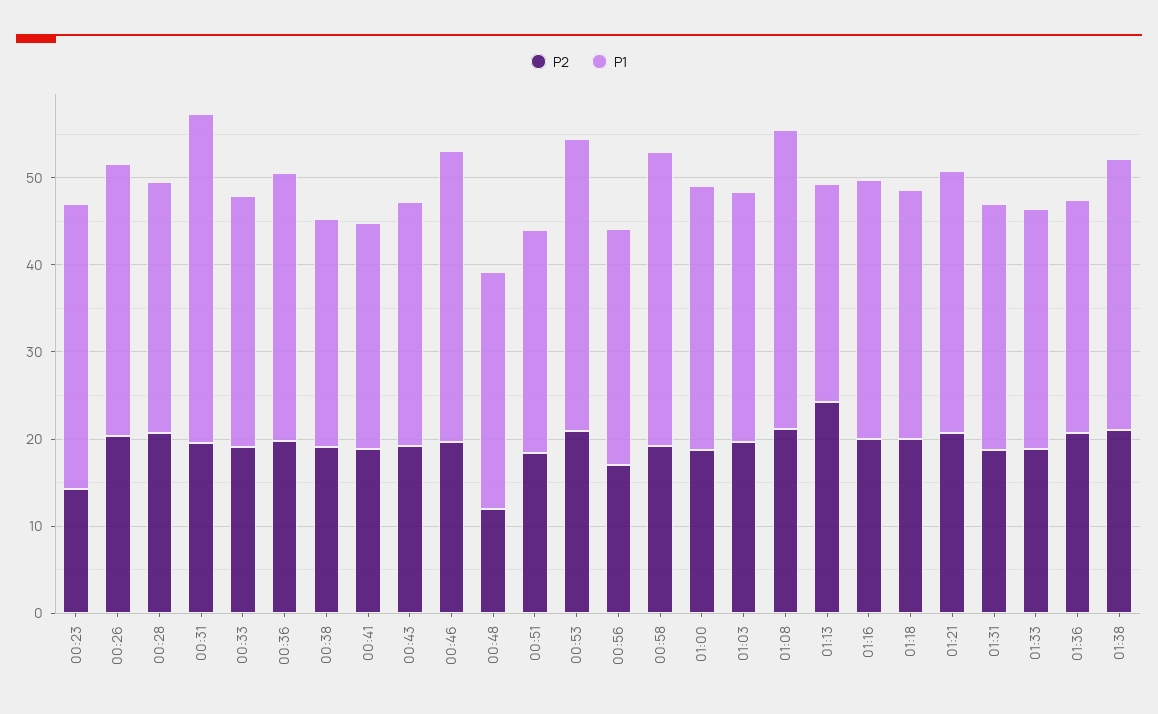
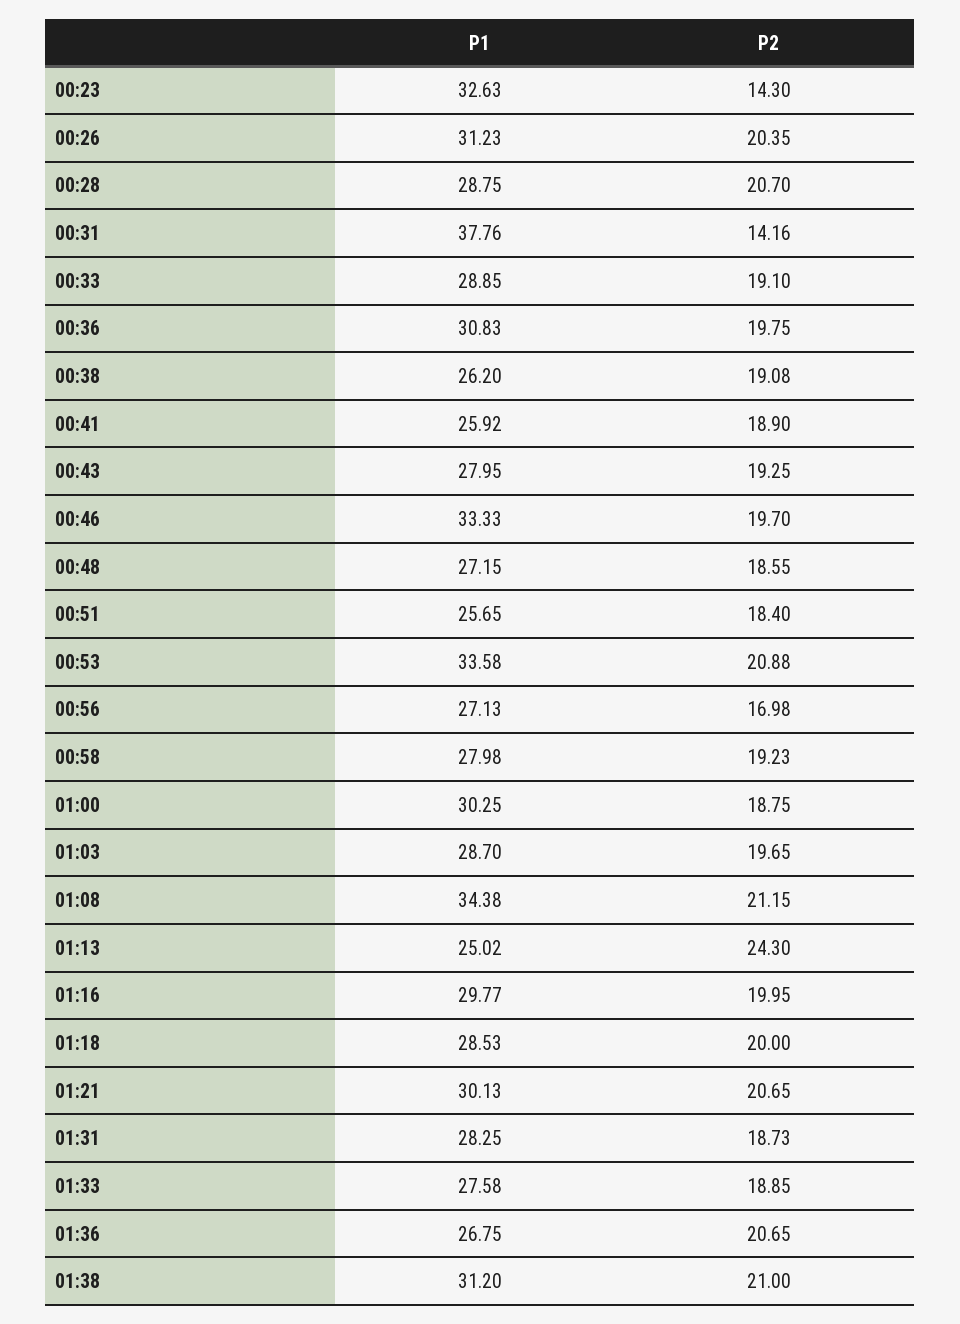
P2, 00:31: 20 -> 14.16
P2, 00:48: 12 -> 18.55
P1, 00:58: 34 -> 27.98

